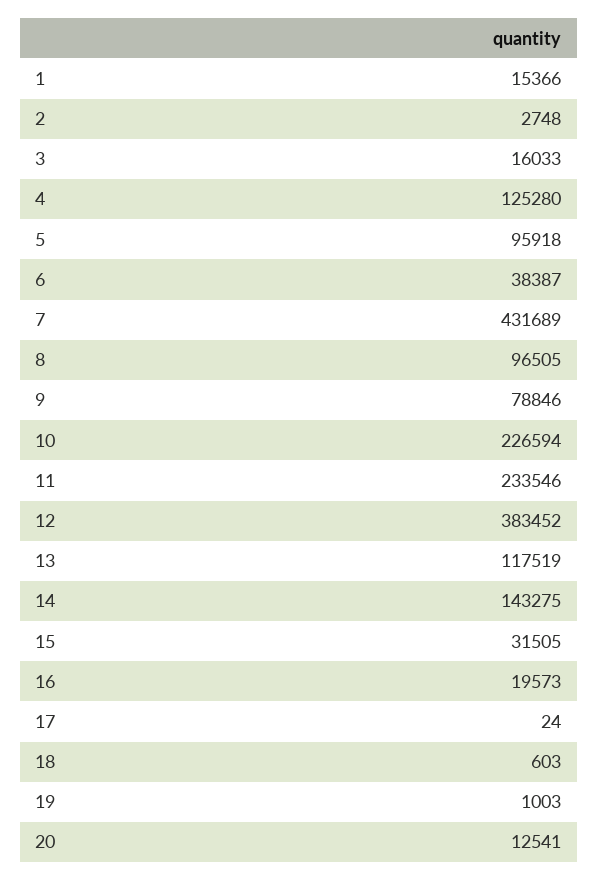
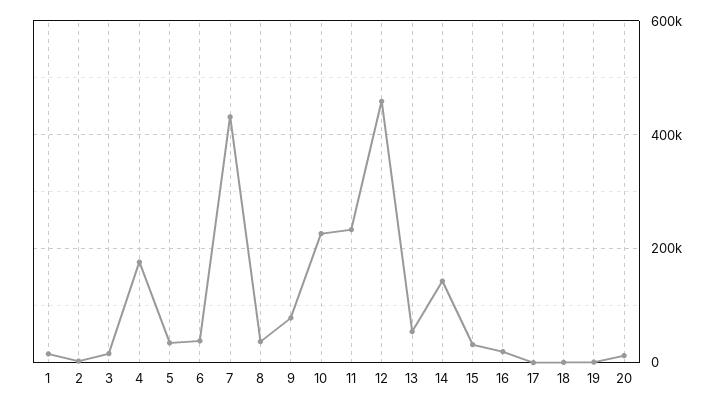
4: 125280 -> 180000
5: 95918 -> 40000
8: 96505 -> 40000
12: 383452 -> 460000
13: 117519 -> 60000

